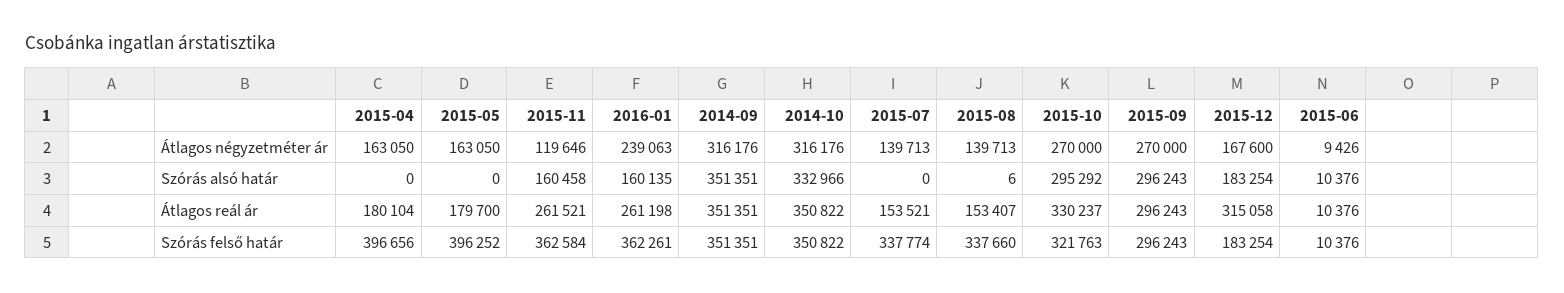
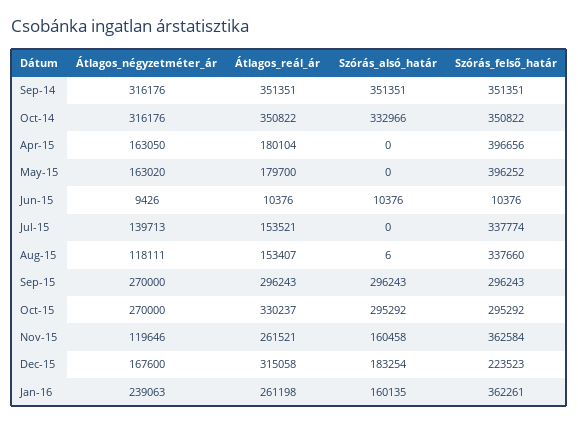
2015-05, Átlagos négyzetméter ár: 163050 -> 163020
2015-08, Átlagos négyzetméter ár: 139713 -> 118111
2015-10, Szórás felső határ: 321763 -> 295292
2015-12, Szórás felső határ: 183254 -> 223523

